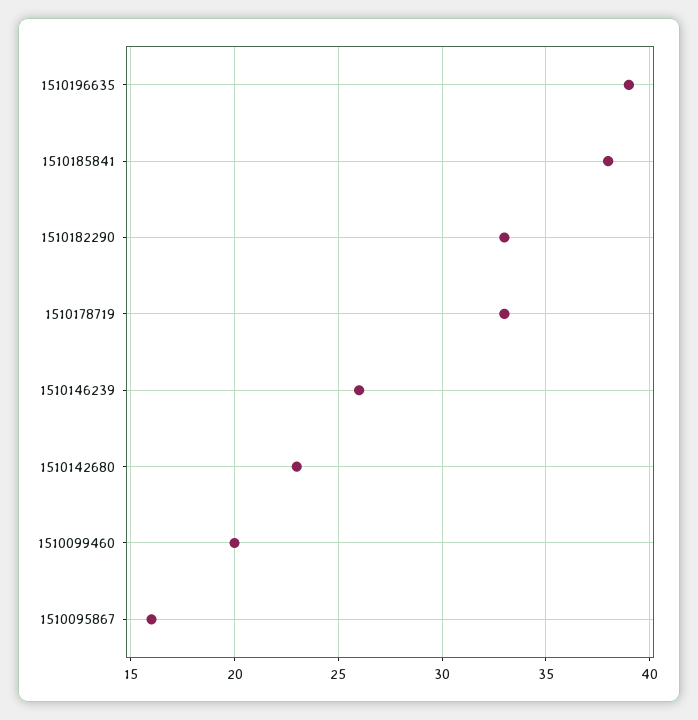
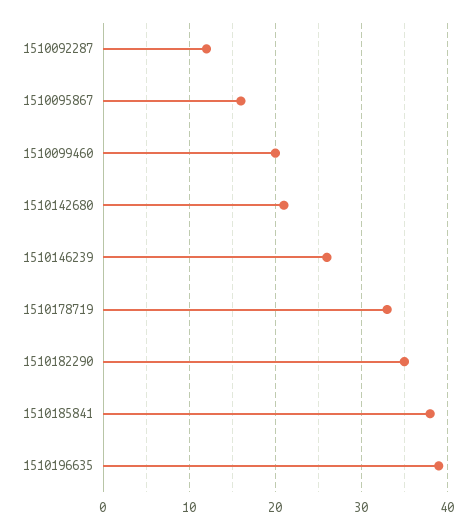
1510182290: 33 -> 35
1510142680: 23 -> 21
1510092287: none -> 12

